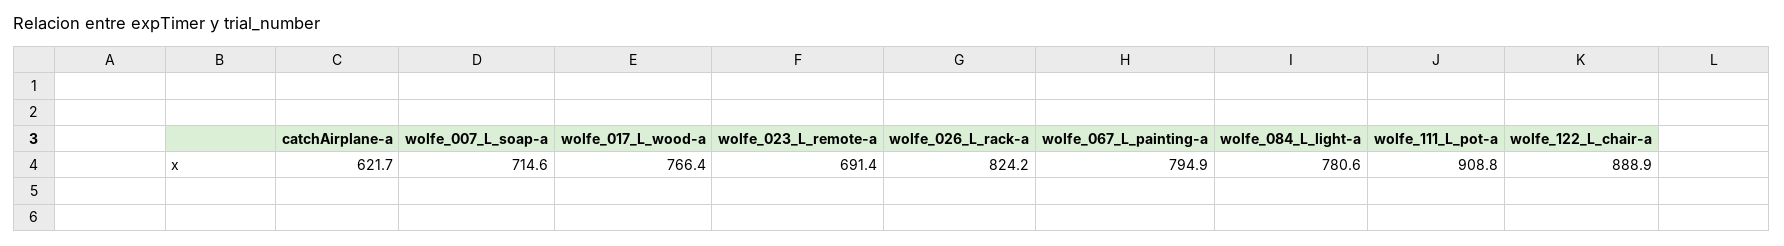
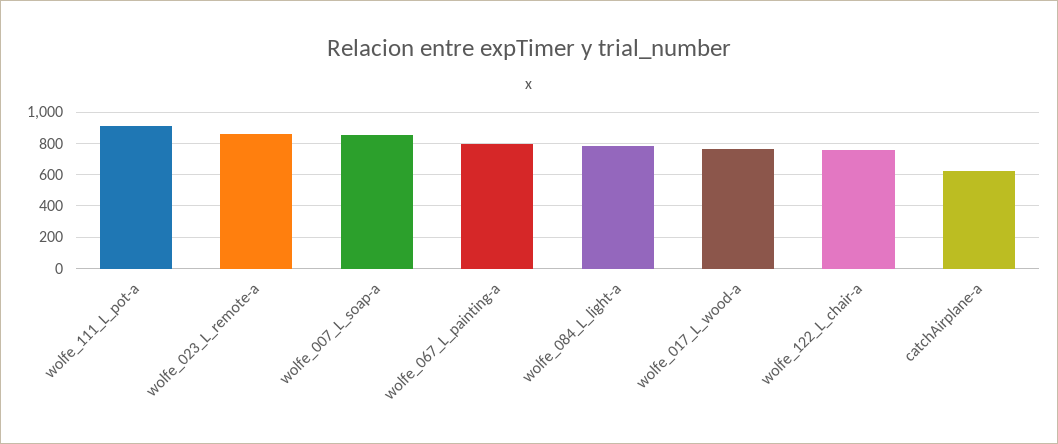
wolfe_007_L_soap-a: 714.6 -> 850
wolfe_023_L_remote-a: 691.4 -> 850
wolfe_026_L_rack-a: 824.2 -> none
wolfe_122_L_chair-a: 888.9 -> 750

